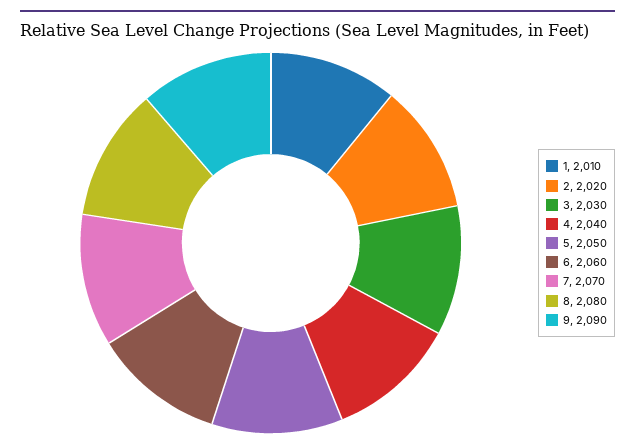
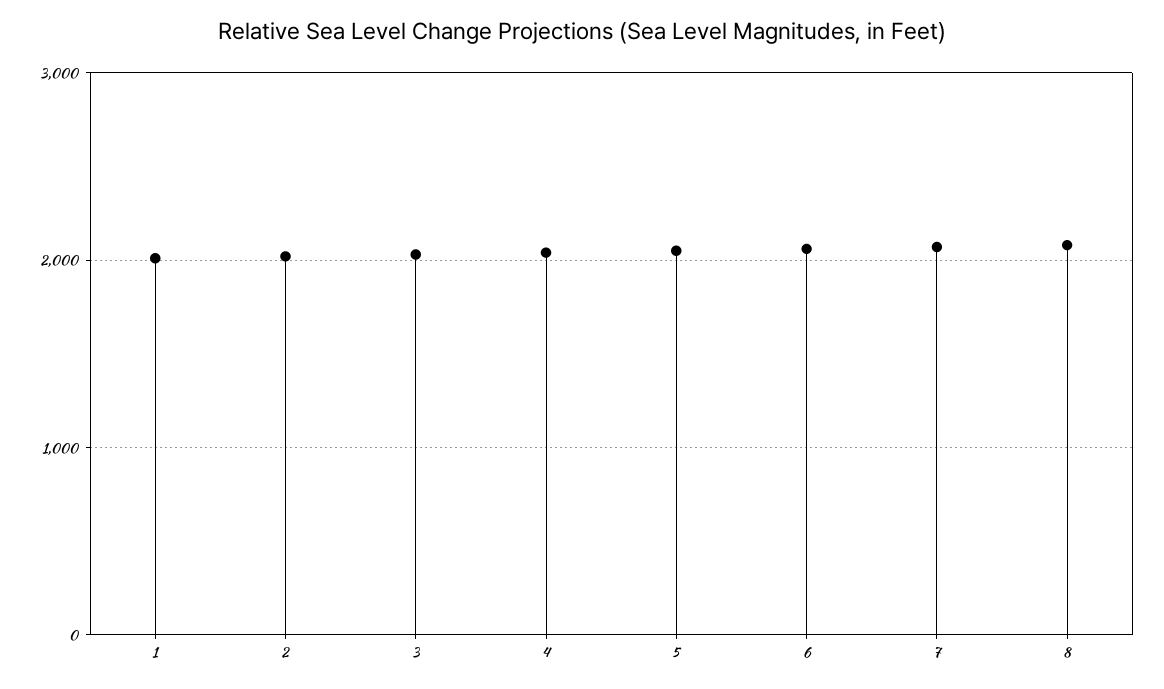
9: 2090 -> none

